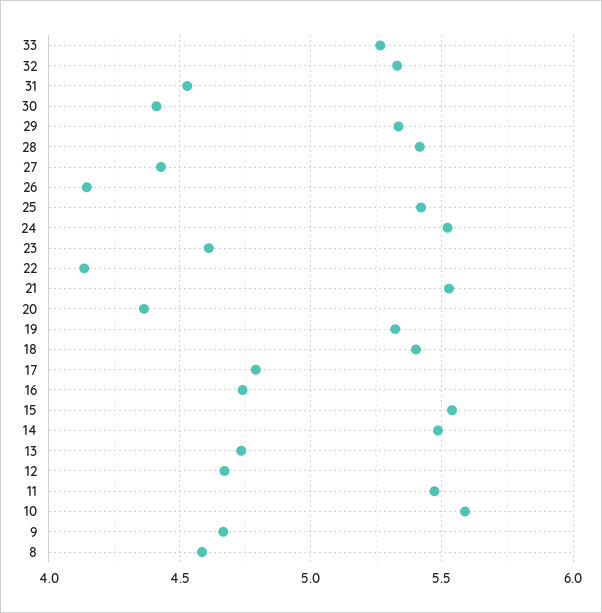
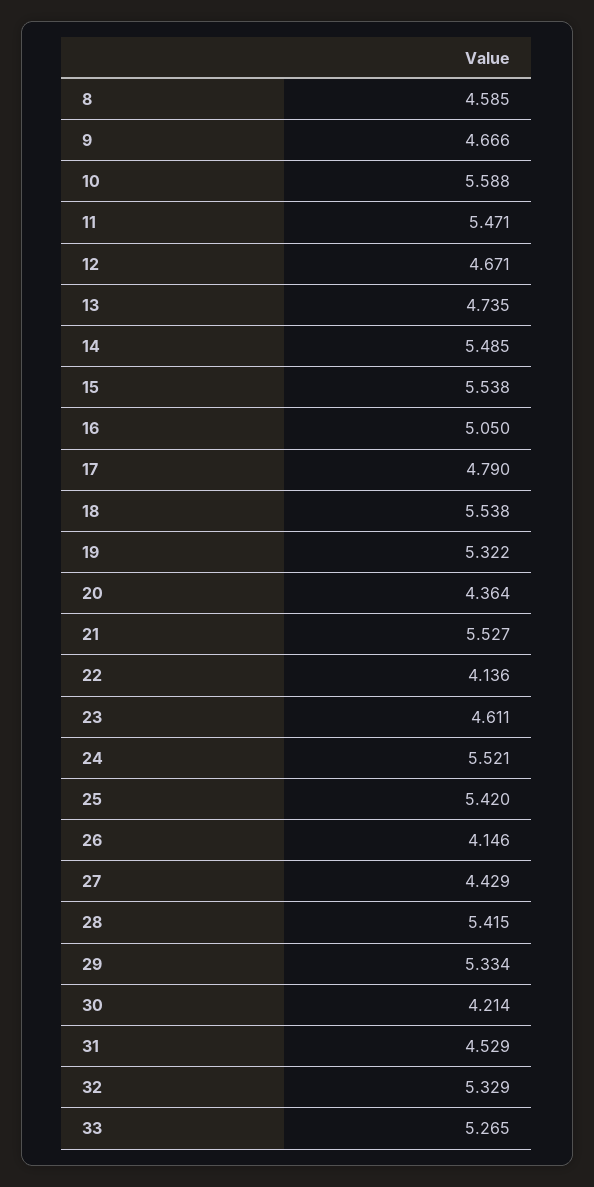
30: 4.4 -> 4.214
18: 5.4 -> 5.538
16: 4.75 -> 5.05

